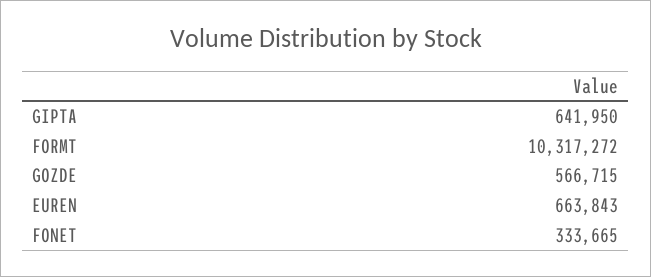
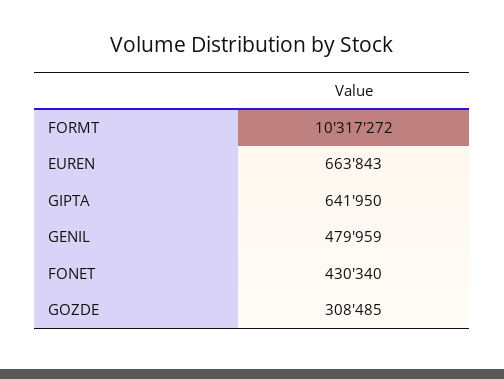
GOZDE: 566715 -> 308485
FONET: 333665 -> 430340
GENIL: none -> 479959

